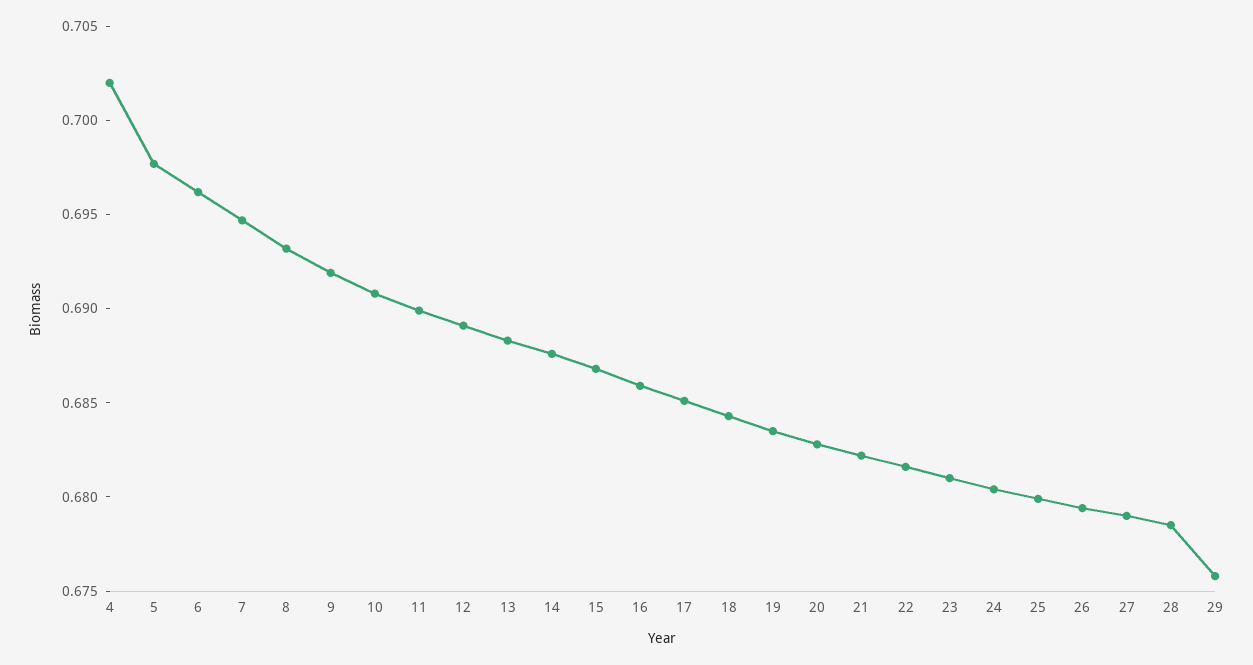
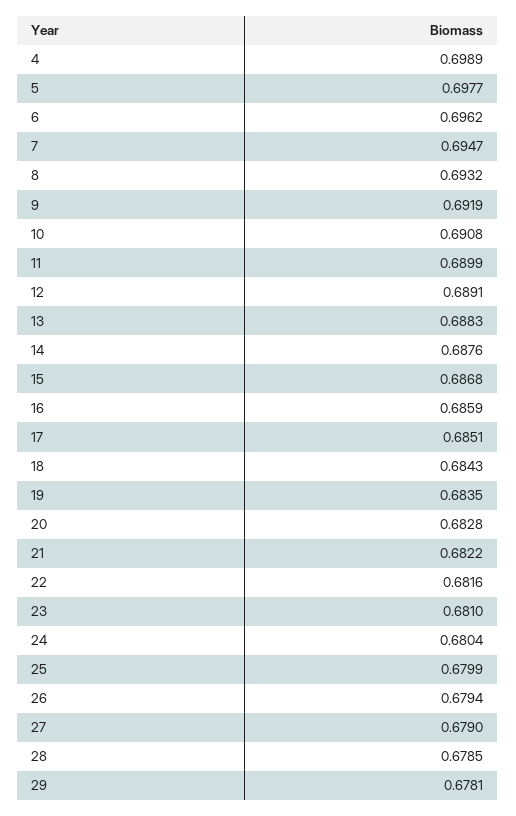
4: 0.702 -> 0.6989
29: 0.676 -> 0.6781

